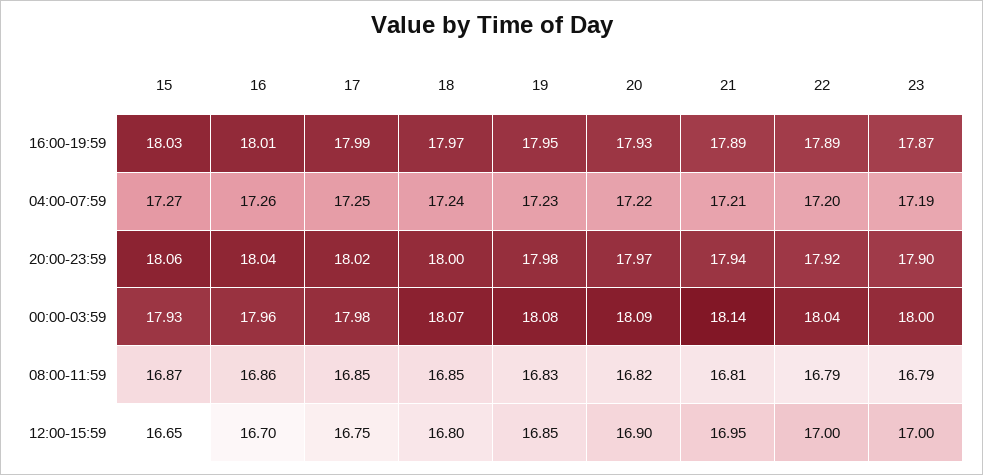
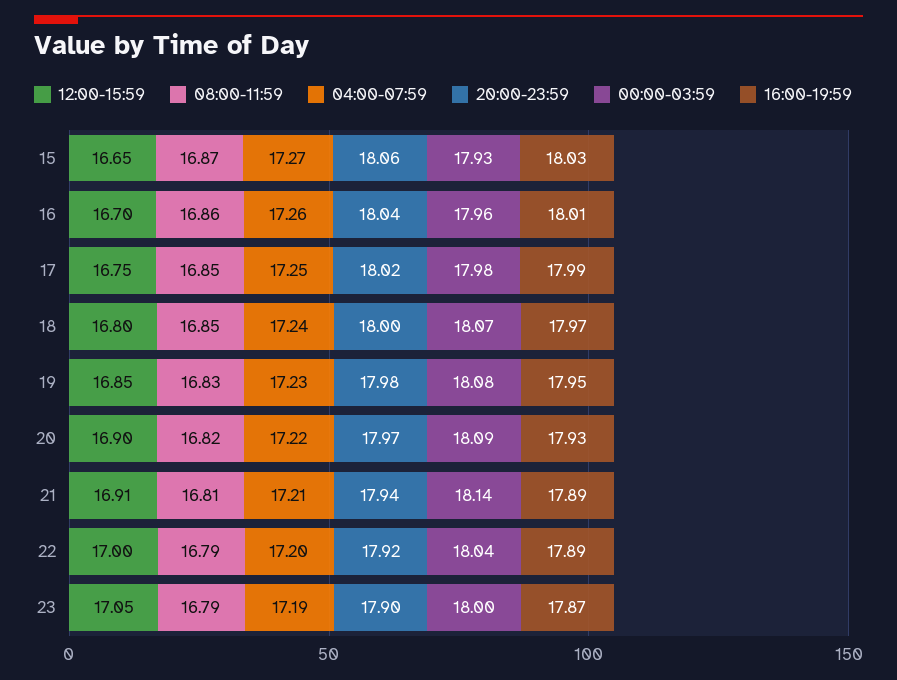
12:00-15:59, 21: 16.95 -> 16.91
12:00-15:59, 23: 17 -> 17.05

